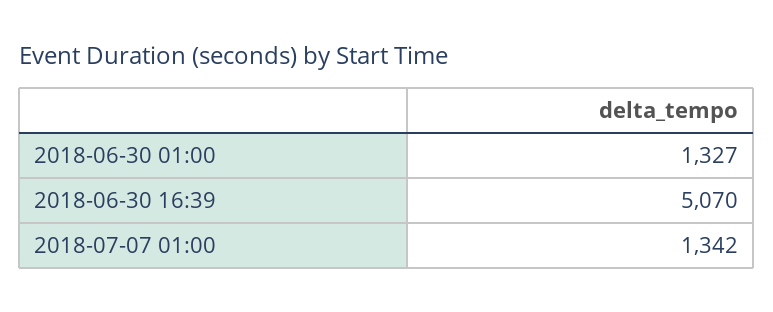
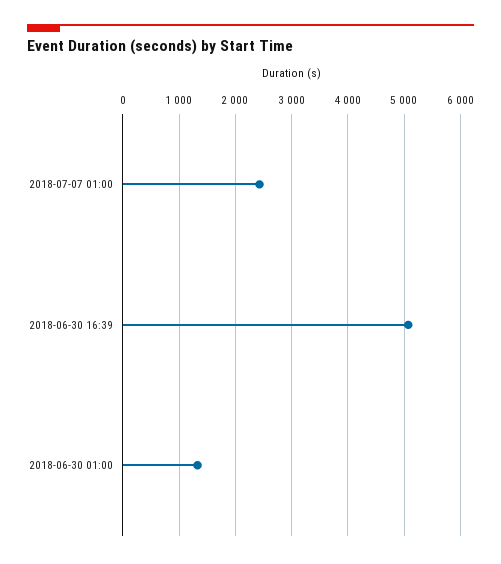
2018-07-07 01:00: 1342 -> 2400

